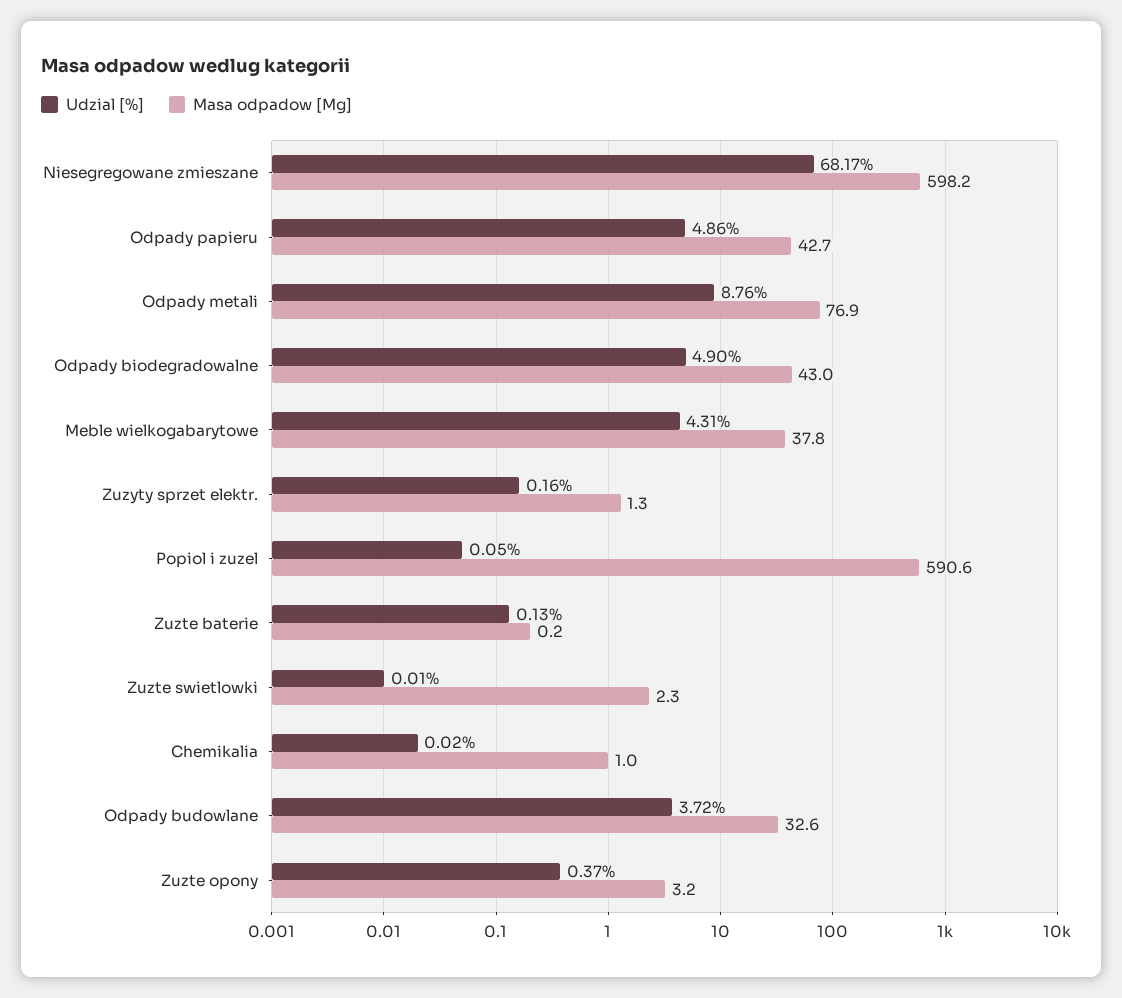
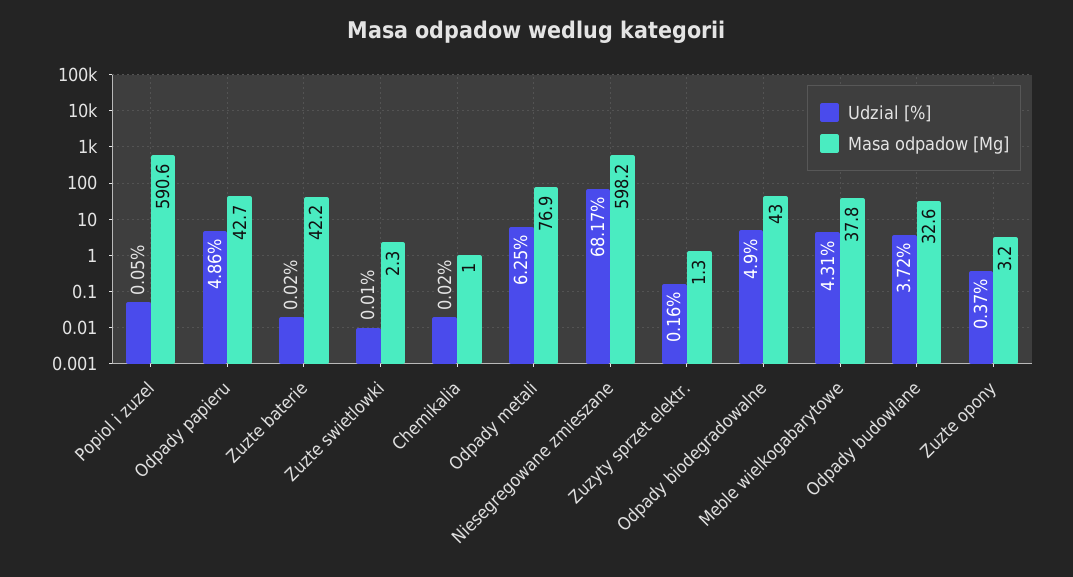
Udzial [%], Odpady metali: 8.76 -> 6.25
Udzial [%], Zuzte baterie: 0.13 -> 0.02
Masa odpadow [Mg], Zuzte baterie: 0.2 -> 42.2

